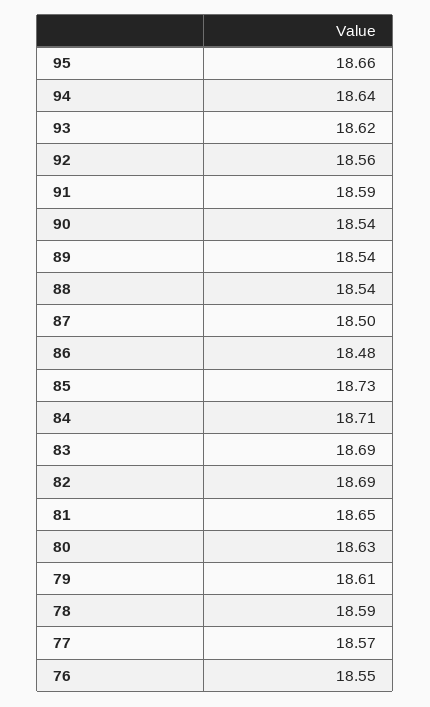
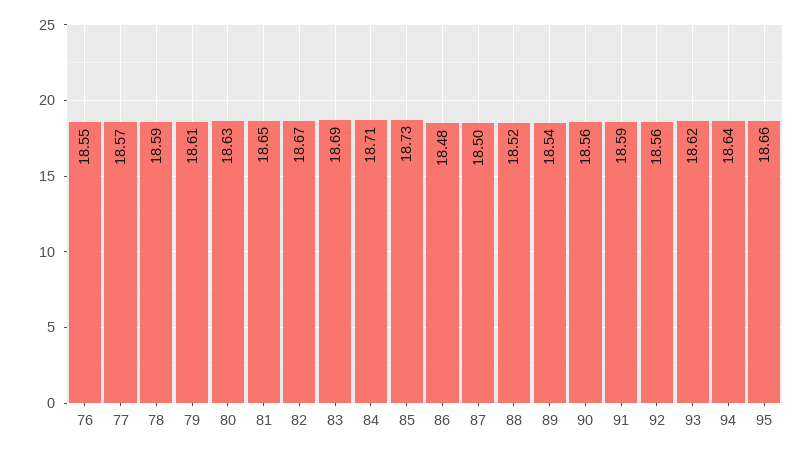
90: 18.54 -> 18.56
88: 18.54 -> 18.52
82: 18.69 -> 18.67

